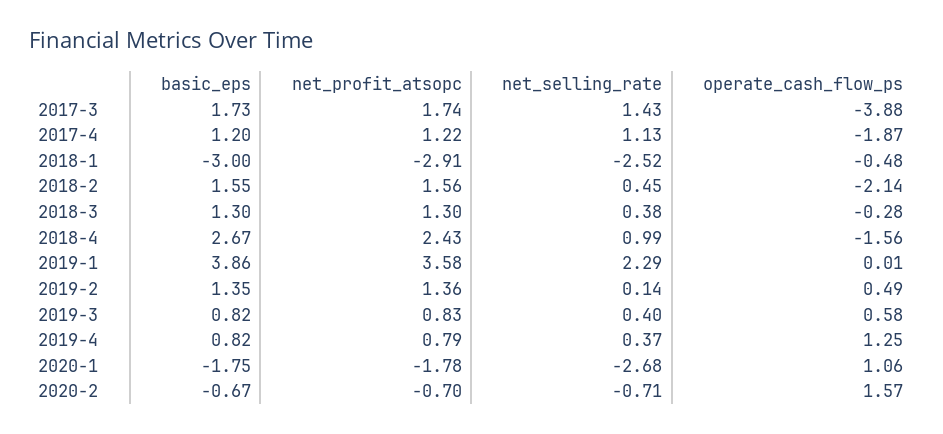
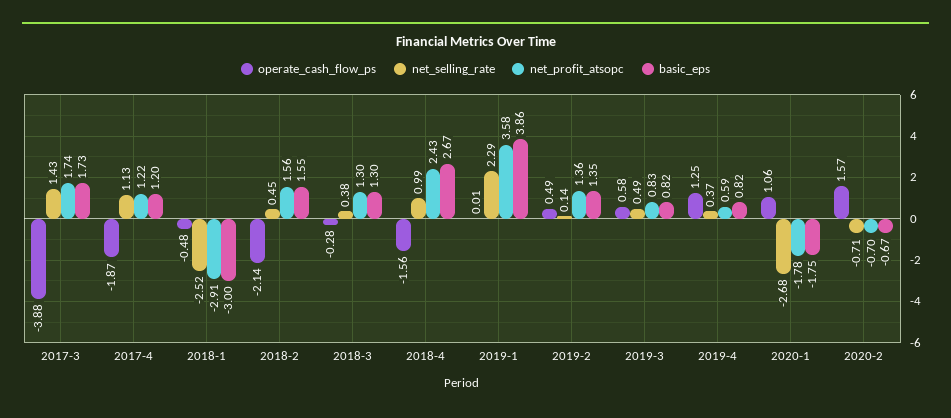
net_selling_rate, 2019-3: 0.4 -> 0.49
net_profit_atsopc, 2019-4: 0.79 -> 0.59

